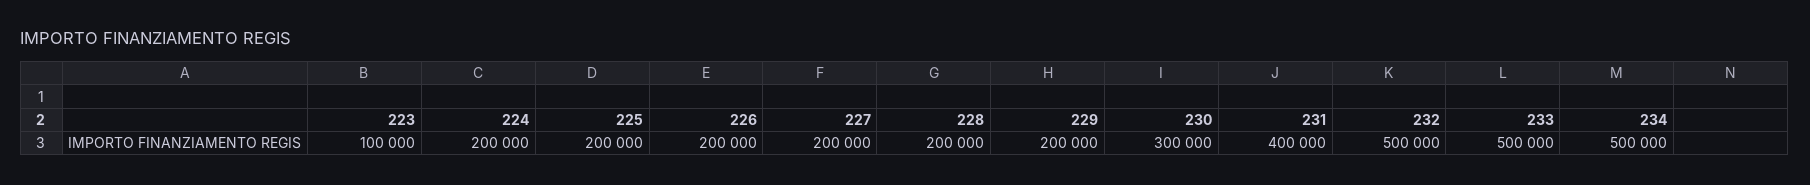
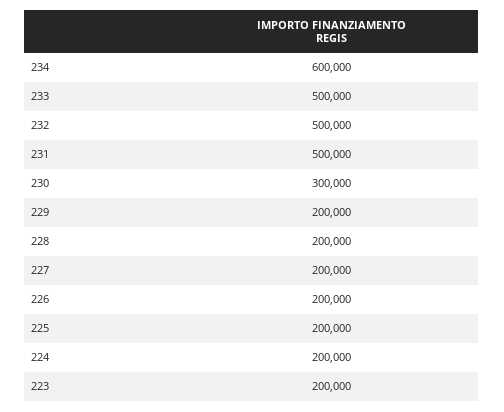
223: 100000 -> 200000
231: 400000 -> 500000
234: 500000 -> 600000

